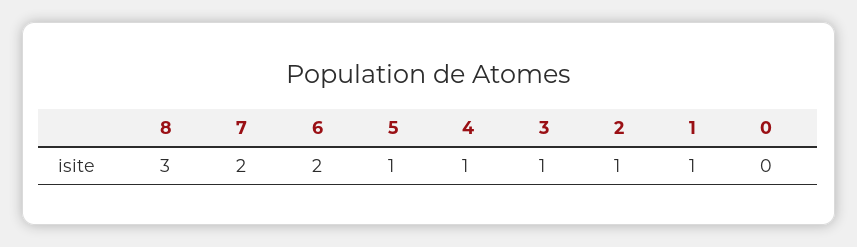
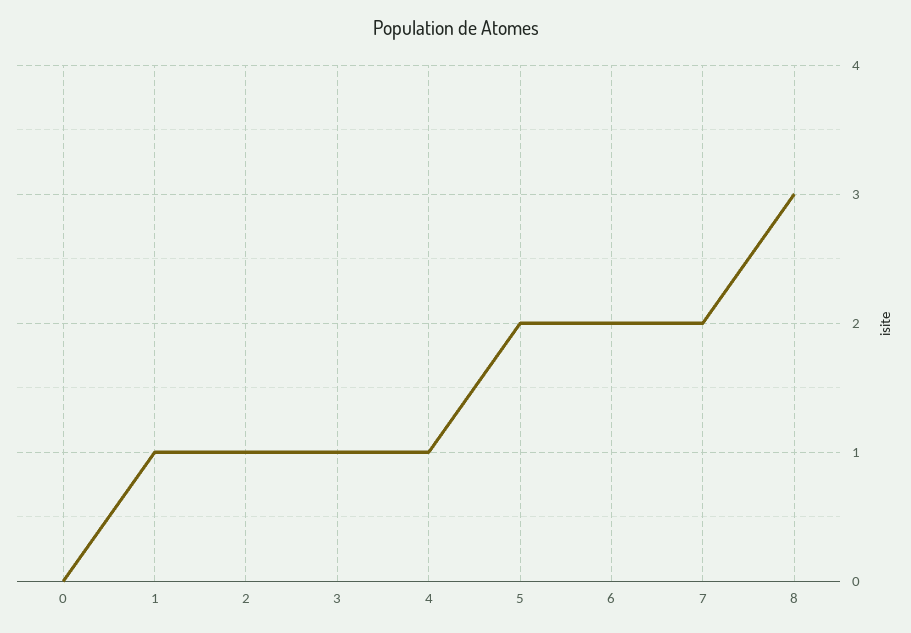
5: 1 -> 2

